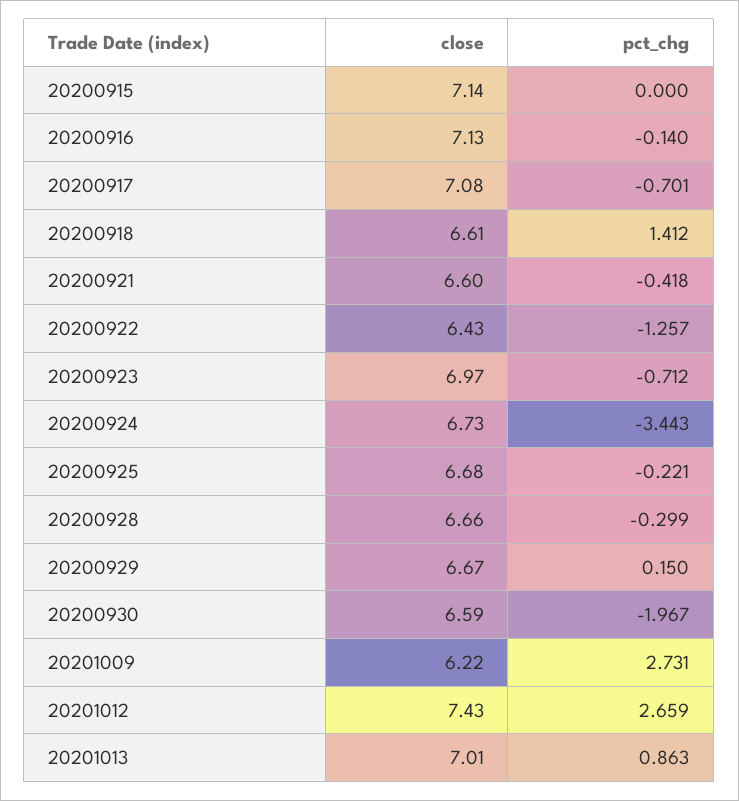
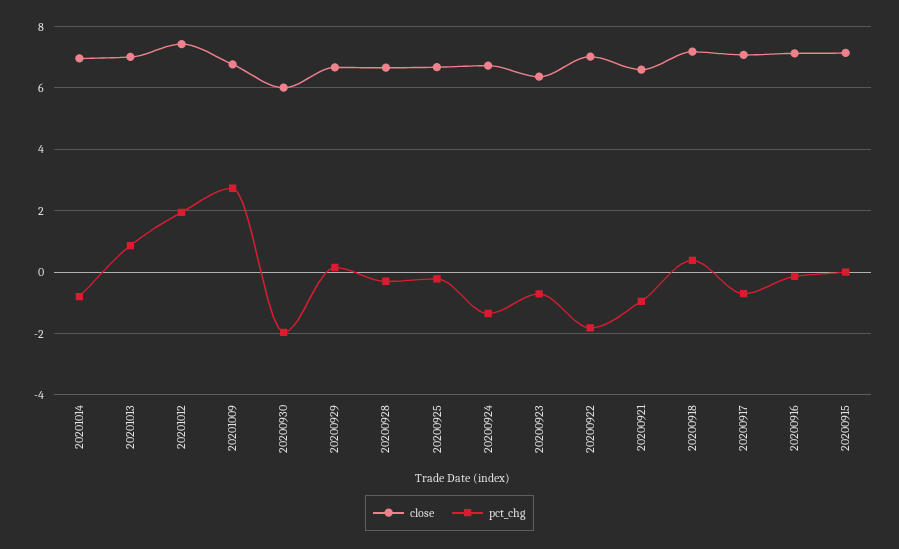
close, 20200918: 6.61 -> 7.2
pct_chg, 20200918: 1.412 -> 0.4
pct_chg, 20200921: -0.418 -> -1
close, 20200922: 6.43 -> 7
pct_chg, 20200922: -1.257 -> -1.8
close, 20200923: 6.97 -> 6.4
pct_chg, 20200924: -3.443 -> -1.4
close, 20200930: 6.59 -> 6
close, 20201009: 6.22 -> 6.8
pct_chg, 20201012: 2.659 -> 2
close, 20201014: none -> 7
pct_chg, 20201014: none -> -0.8

